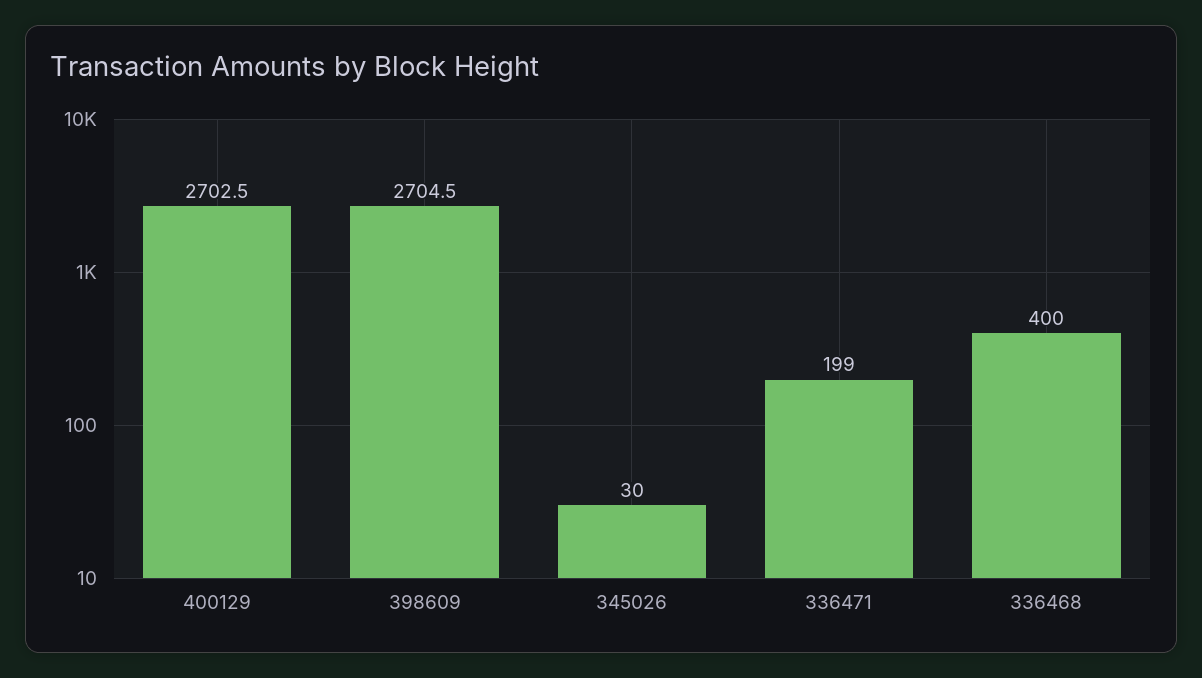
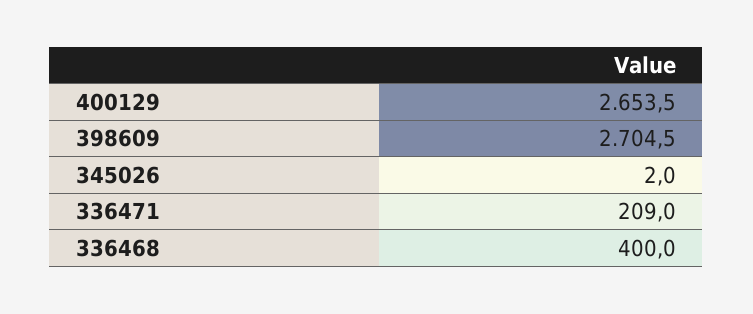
400129: 2702.5 -> 2653.5
345026: 30 -> 2
336471: 199 -> 209

